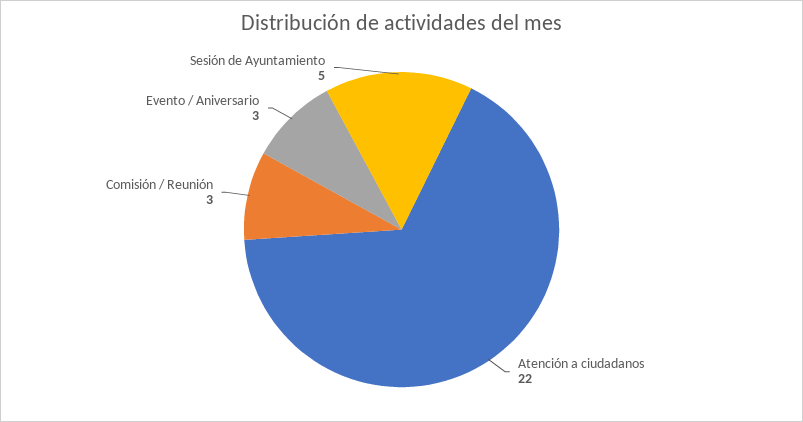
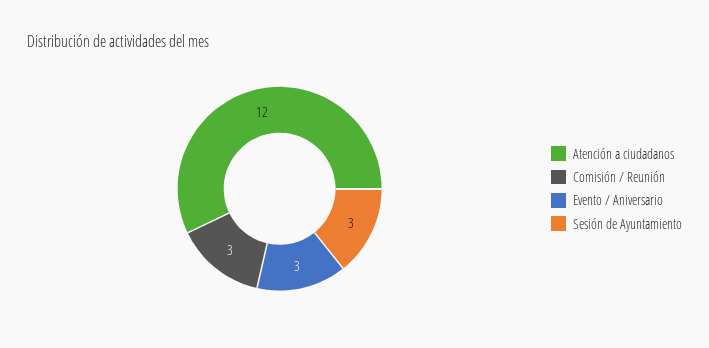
Atención a ciudadanos: 22 -> 12
Sesión de Ayuntamiento: 5 -> 3

